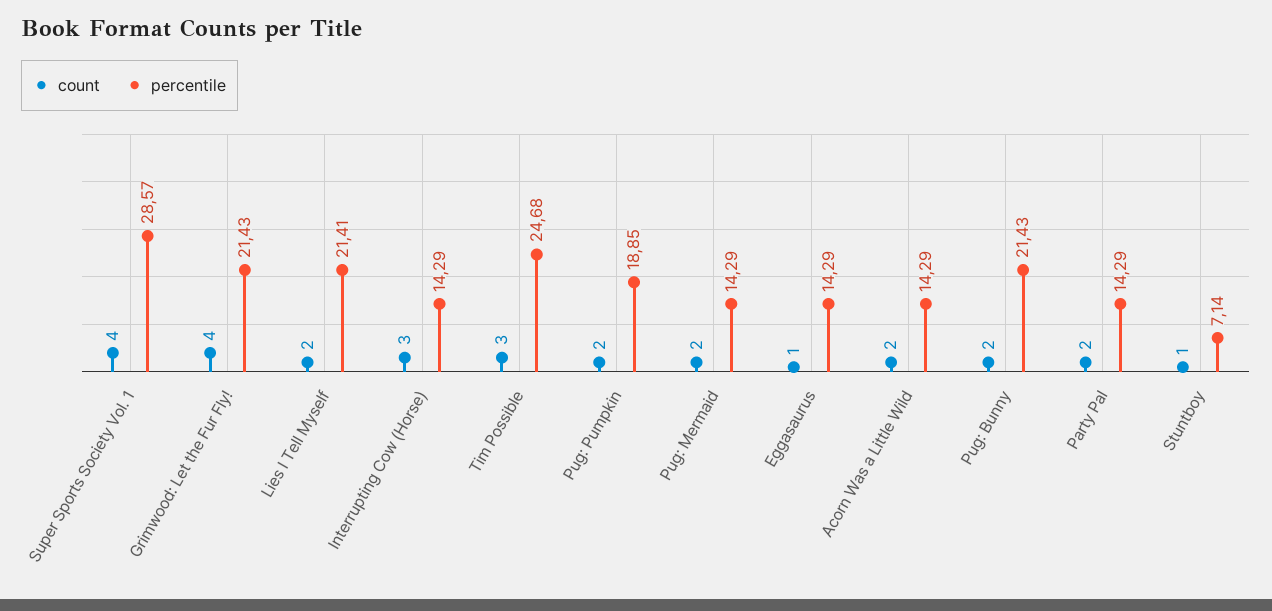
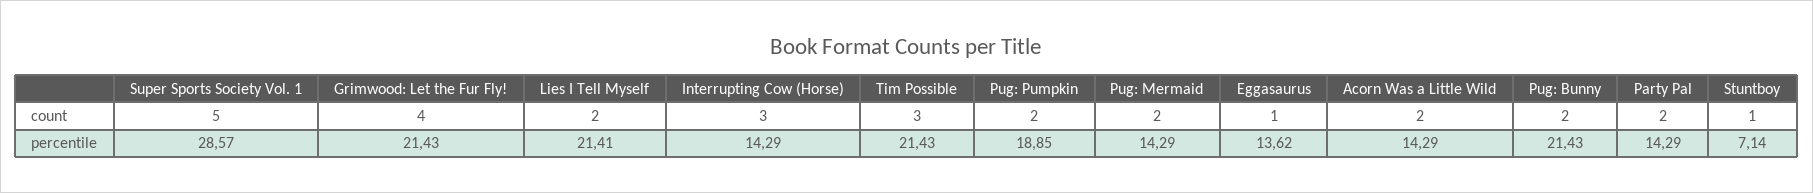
count, Super Sports Society Vol. 1: 4 -> 5
percentile, Tim Possible: 24.68 -> 21.43
percentile, Eggasaurus: 14.29 -> 13.62

